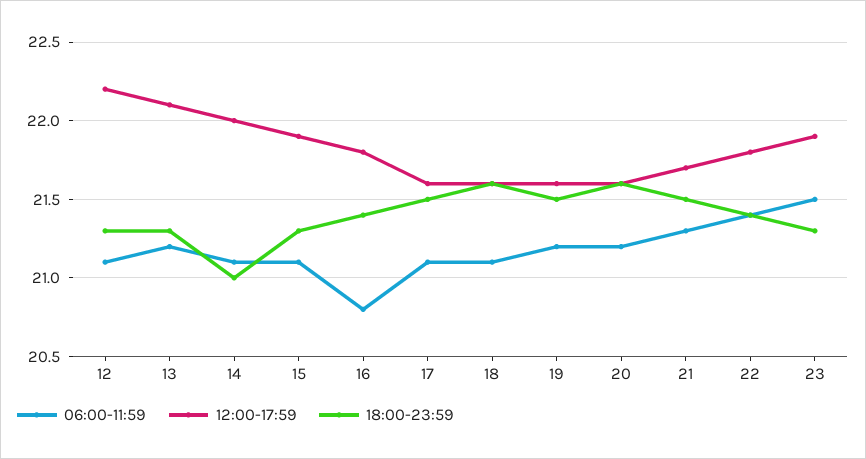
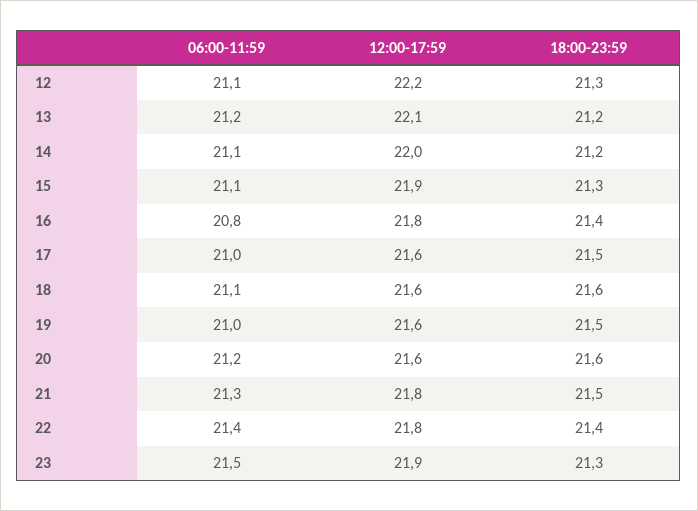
18:00-23:59, 13: 21.3 -> 21.2
18:00-23:59, 14: 21 -> 21.2
06:00-11:59, 17: 21.1 -> 21
06:00-11:59, 19: 21.2 -> 21
12:00-17:59, 21: 21.7 -> 21.8

